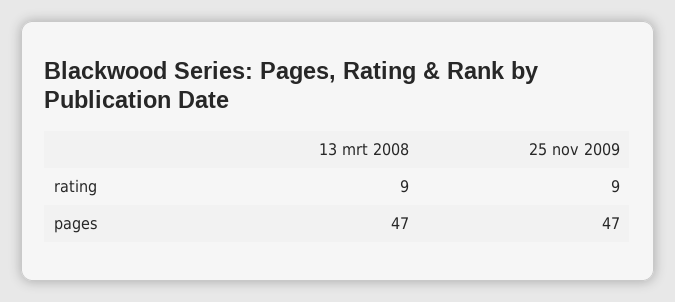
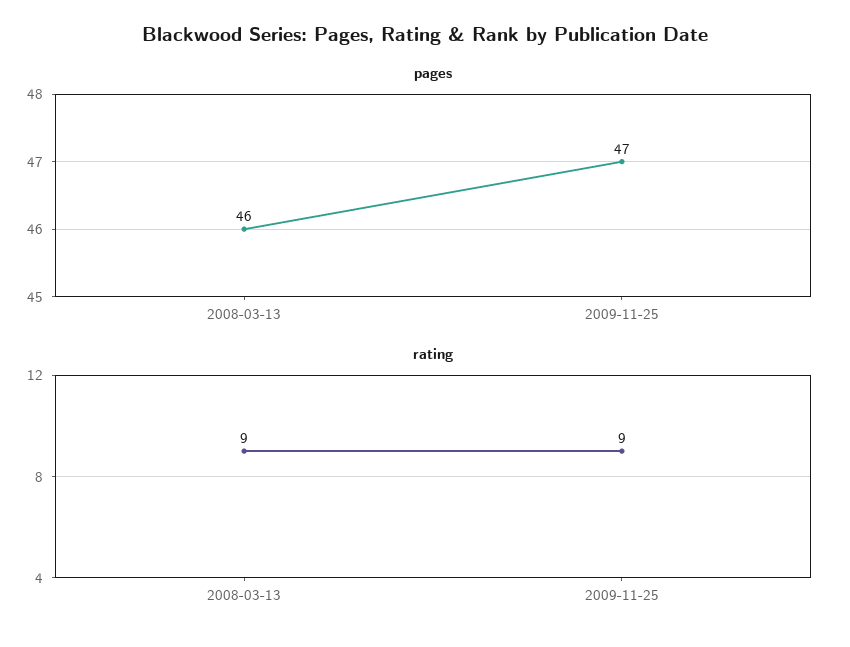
pages, 13 mrt 2008: 47 -> 46

